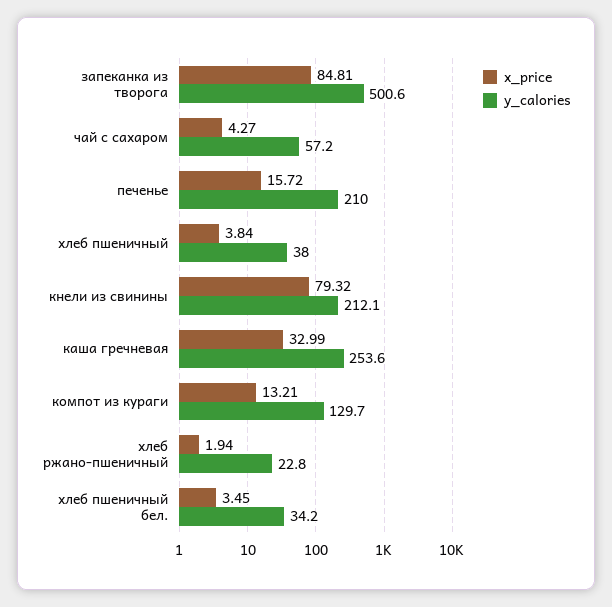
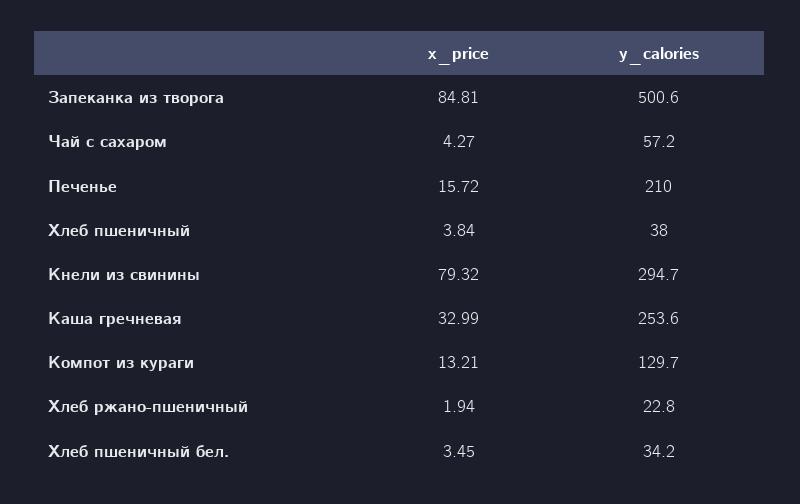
y_calories, кнели из свинины: 212.1 -> 294.7

